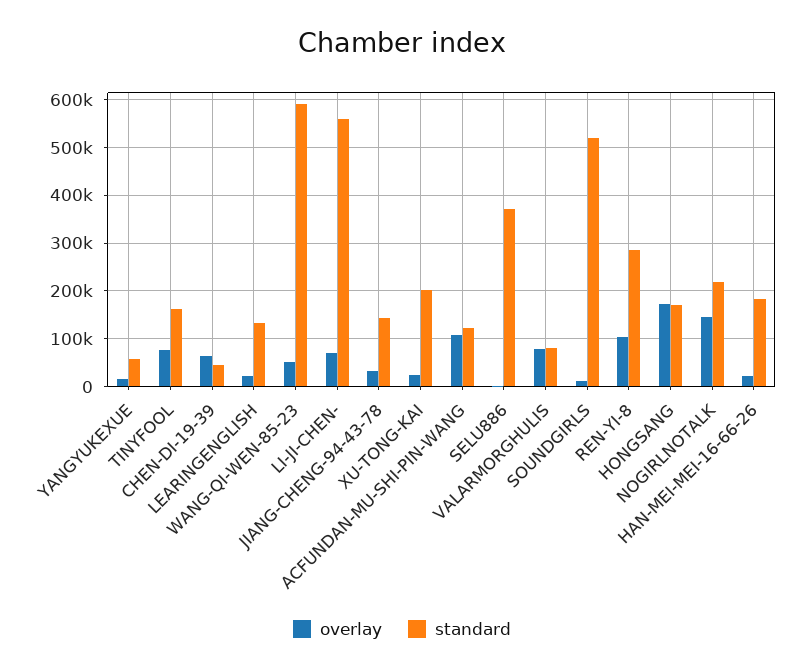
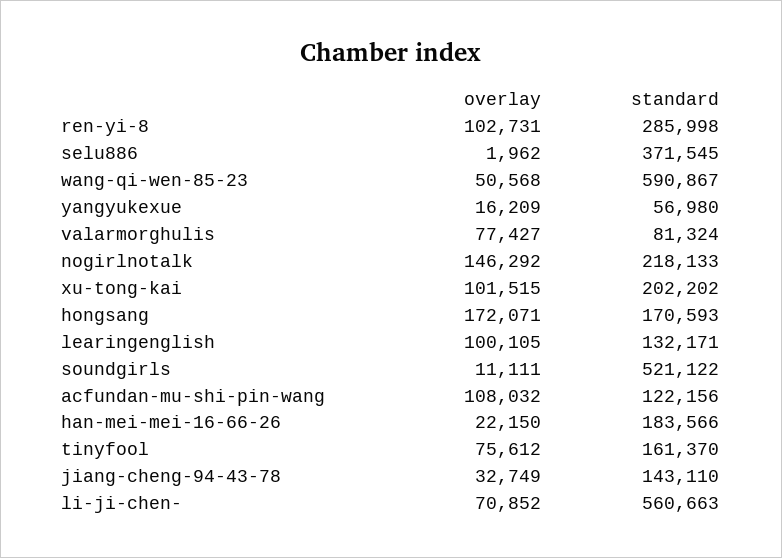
overlay, CHEN-DI-19-39: 60000 -> none
standard, CHEN-DI-19-39: 40000 -> none
overlay, LEARINGENGLISH: 20000 -> 100105
overlay, XU-TONG-KAI: 20000 -> 101515

